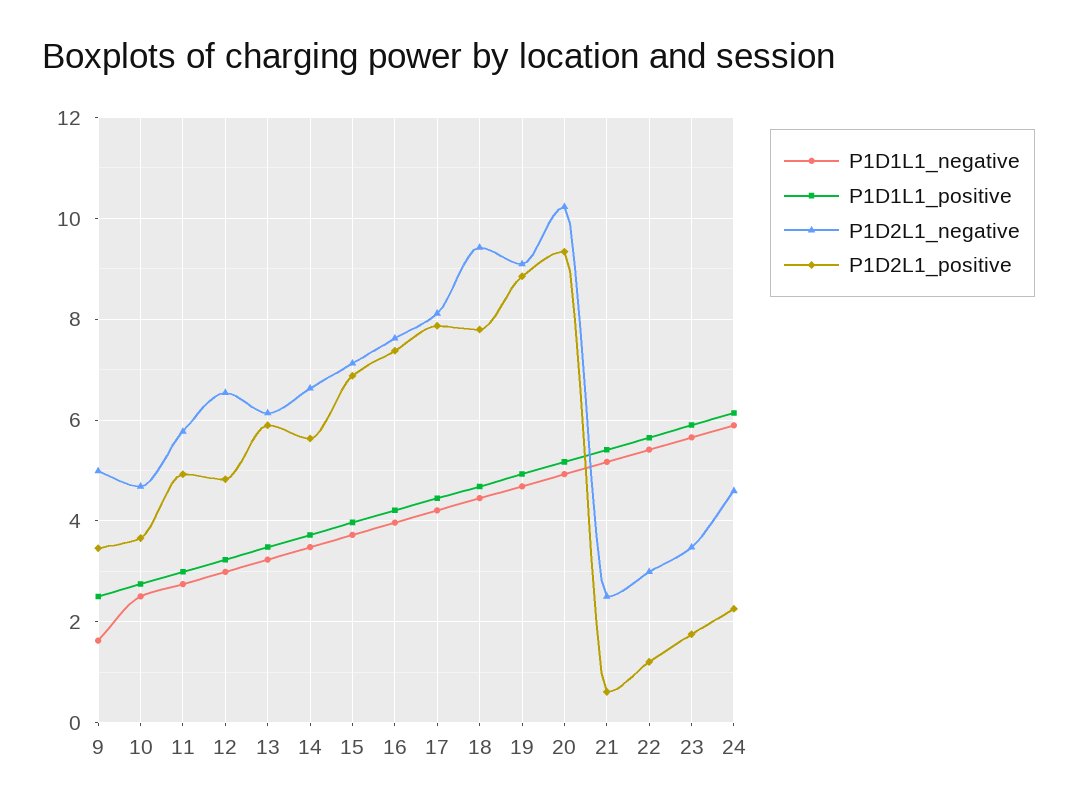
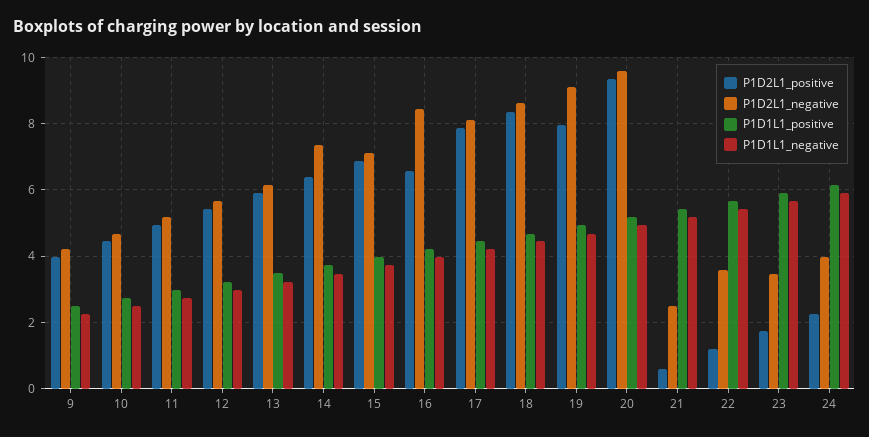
P1D1L1_negative, 9: 1.6 -> 2.2
P1D2L1_negative, 9: 5 -> 4.2
P1D2L1_positive, 9: 3.4 -> 4
P1D2L1_positive, 10: 3.6 -> 4.4
P1D2L1_negative, 11: 5.8 -> 5.2
P1D2L1_negative, 12: 6.6 -> 5.6
P1D2L1_positive, 12: 4.8 -> 5.4
P1D2L1_negative, 14: 6.6 -> 7.4
P1D2L1_positive, 14: 5.6 -> 6.4
P1D2L1_negative, 16: 7.6 -> 8.4
P1D2L1_positive, 16: 7.4 -> 6.6
P1D2L1_negative, 18: 9.4 -> 8.6
P1D2L1_positive, 18: 7.8 -> 8.4
P1D2L1_positive, 19: 8.8 -> 8
P1D2L1_negative, 20: 10.2 -> 9.6
P1D2L1_negative, 22: 3 -> 3.6
P1D2L1_negative, 24: 4.6 -> 4

